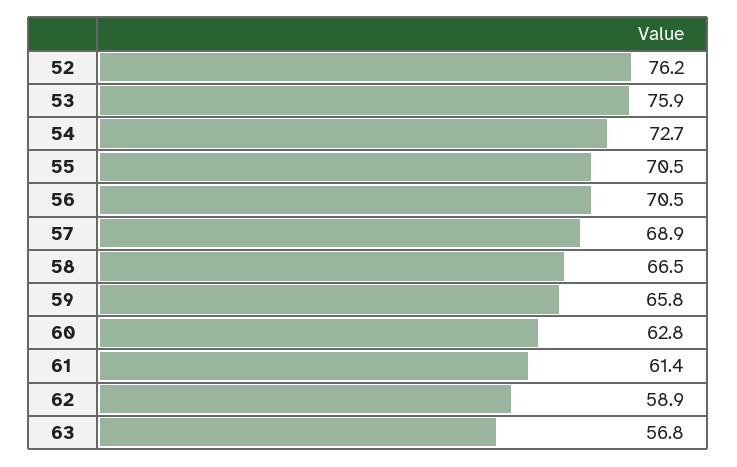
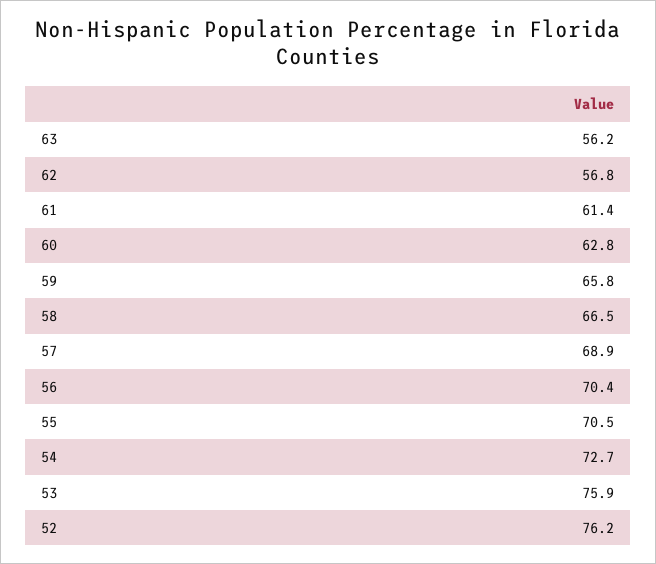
56: 70.5 -> 70.4
62: 58.9 -> 56.8
63: 56.8 -> 56.2

